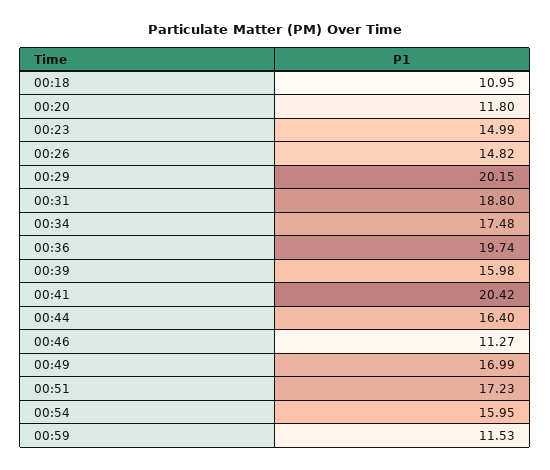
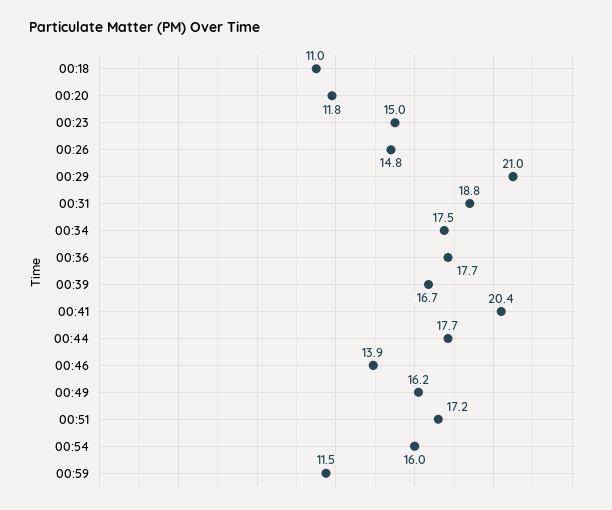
00:29: 20.15 -> 21
00:36: 19.74 -> 17.7
00:39: 15.98 -> 16.7
00:44: 16.4 -> 17.7
00:46: 11.27 -> 13.9
00:49: 16.99 -> 16.2

